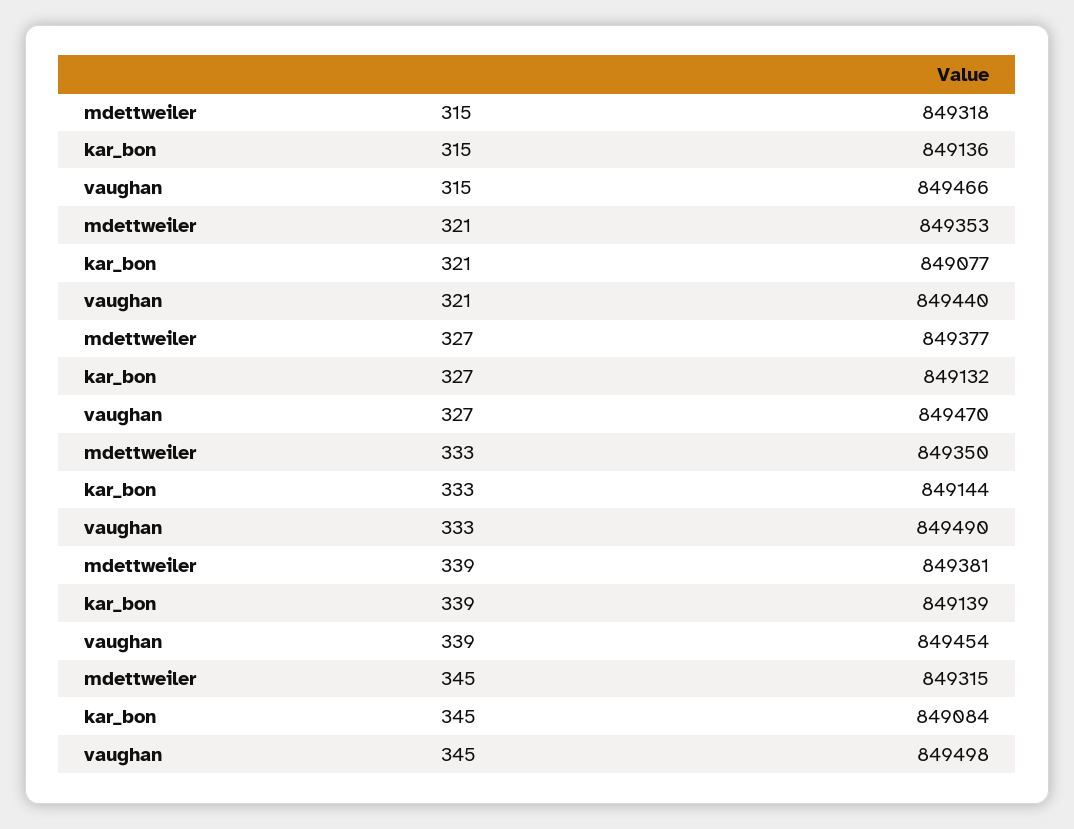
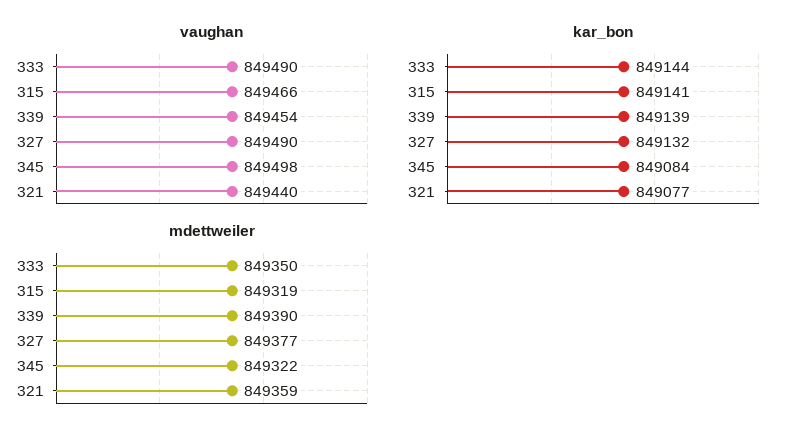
mdettweiler, 315: 849318 -> 849319
kar_bon, 315: 849136 -> 849141
mdettweiler, 321: 849353 -> 849359
vaughan, 327: 849470 -> 849490
mdettweiler, 339: 849381 -> 849390
mdettweiler, 345: 849315 -> 849322

